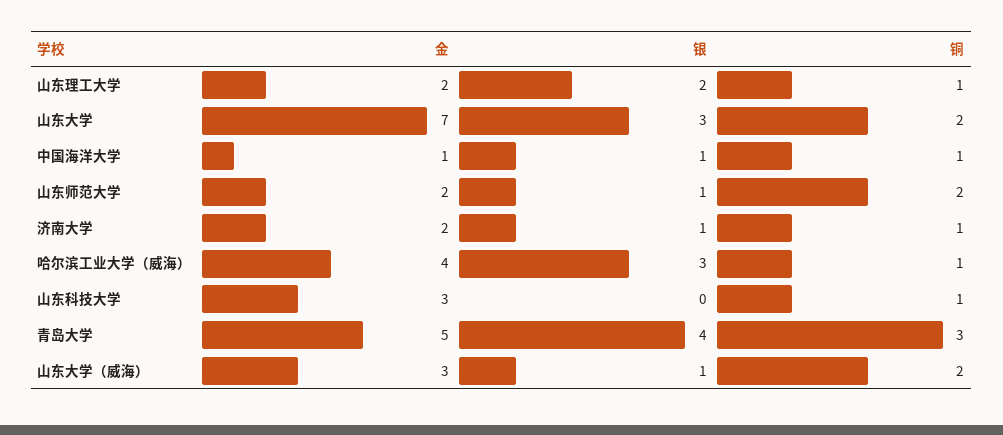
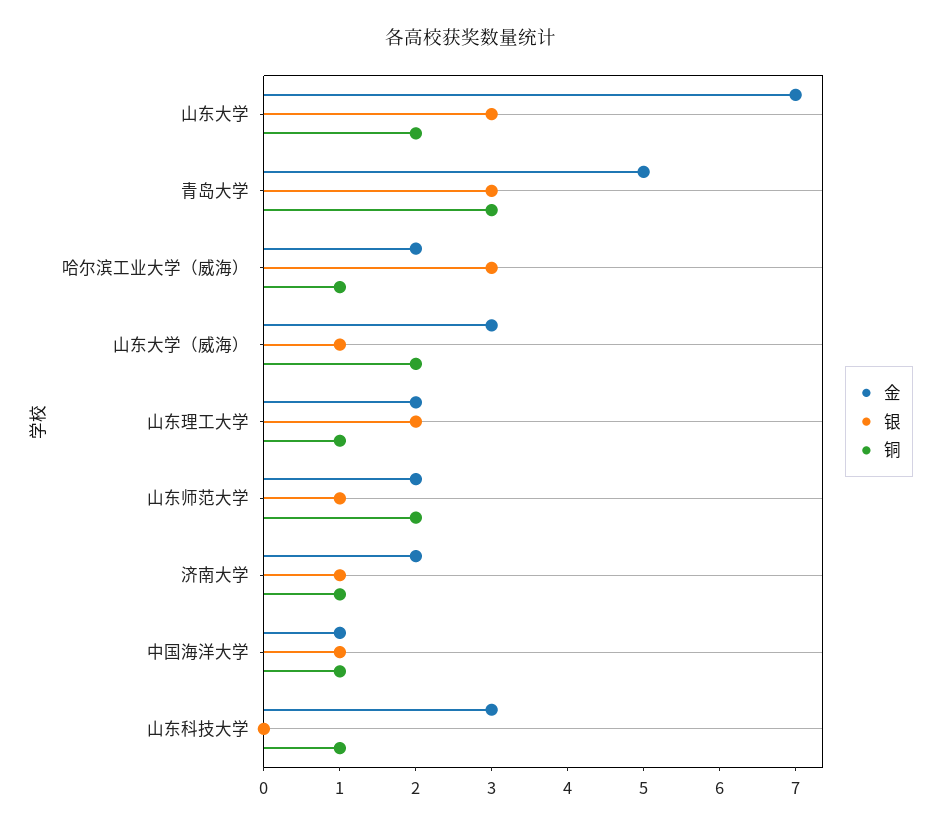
金, 哈尔滨工业大学（威海）: 4 -> 2
银, 青岛大学: 4 -> 3

